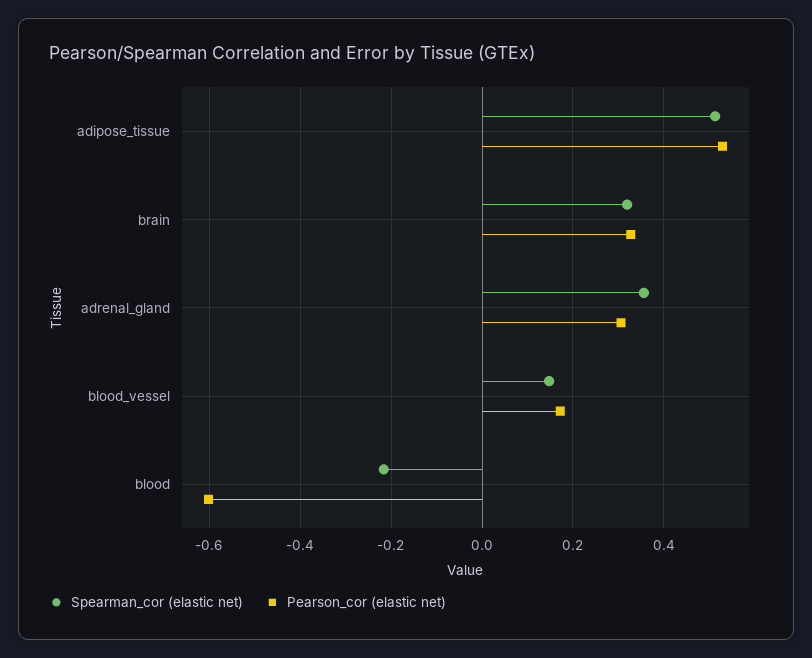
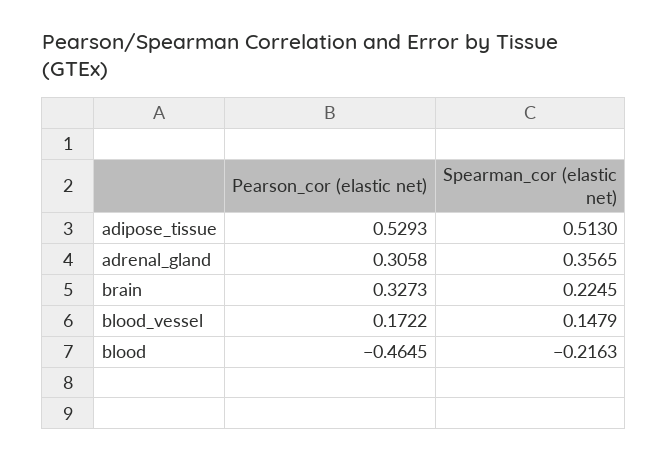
Spearman_cor (elastic net), brain: 0.32 -> 0.2245
Pearson_cor (elastic net), blood: -0.6 -> -0.4645

